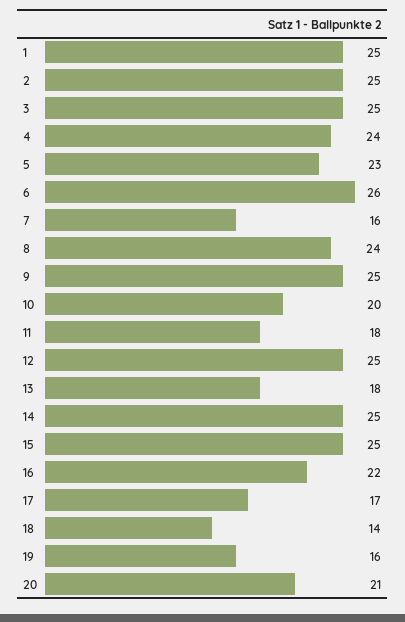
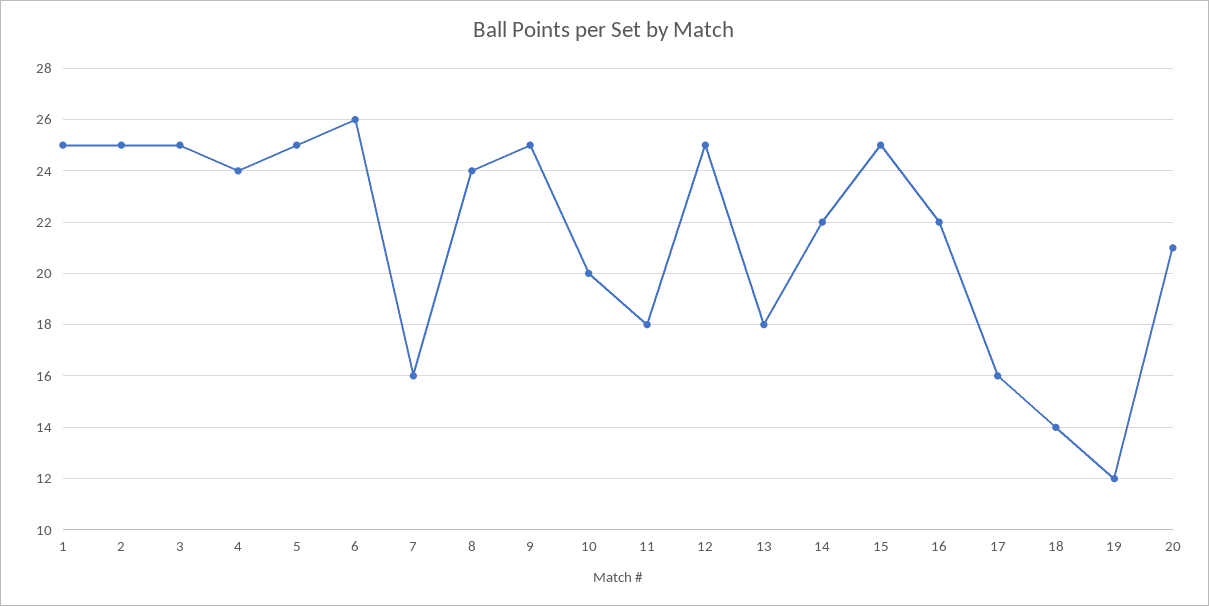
5: 23 -> 25
14: 25 -> 22
17: 17 -> 16
19: 16 -> 12

